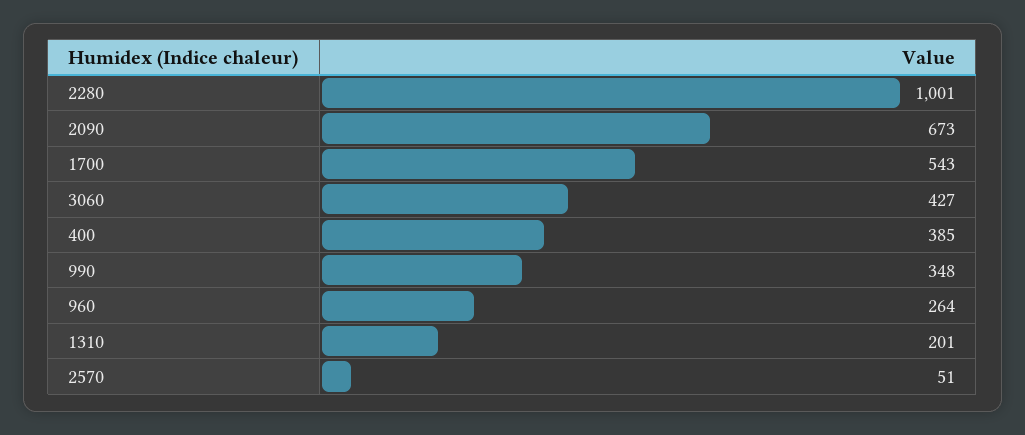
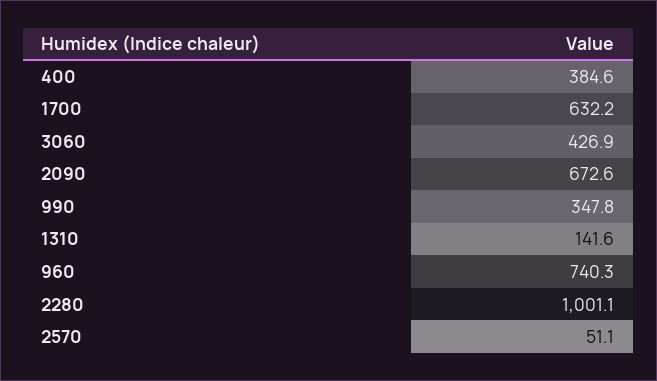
1700: 543 -> 632.2
960: 264 -> 740.3
1310: 201 -> 141.6

